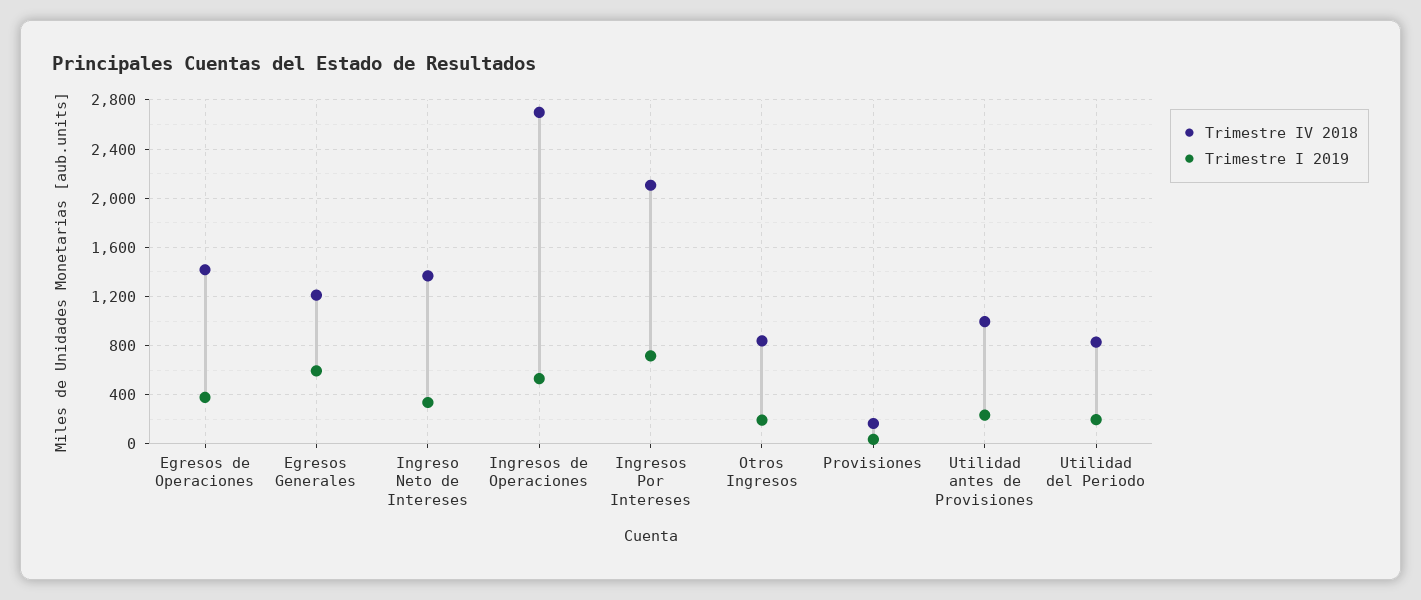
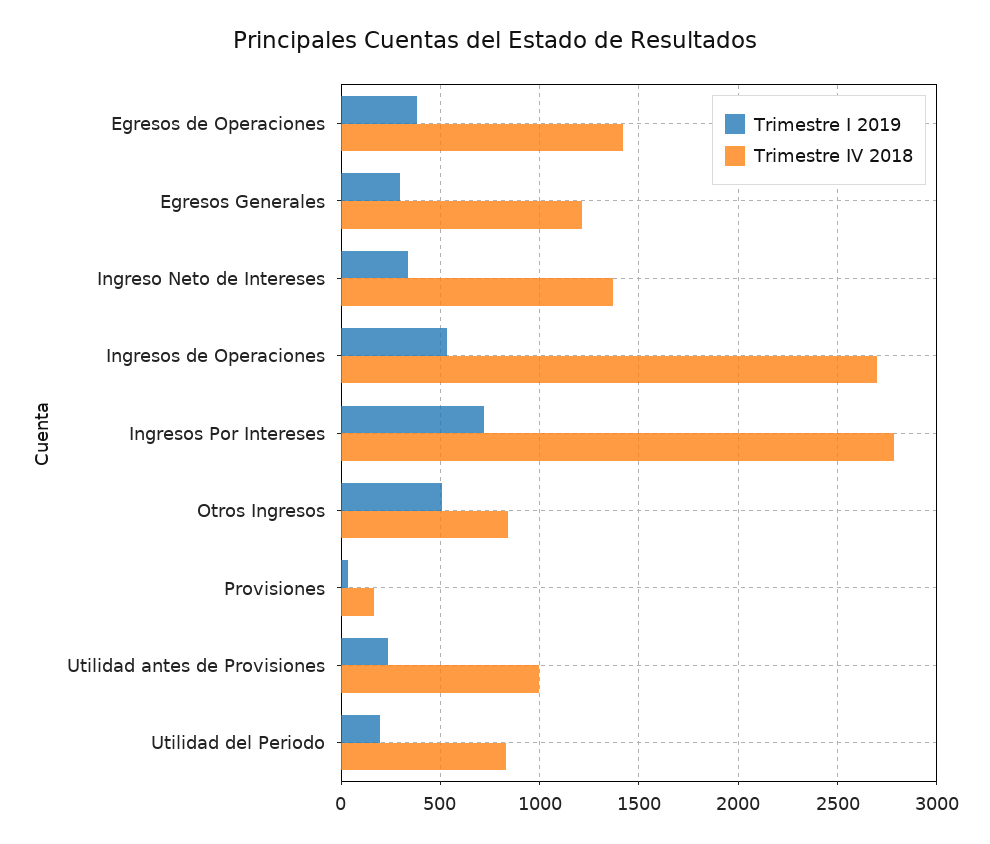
Trimestre I 2019, Egresos Generales: 600 -> 300
Trimestre IV 2018, Ingresos Por Intereses: 2100 -> 2800
Trimestre I 2019, Otros Ingresos: 200 -> 500

